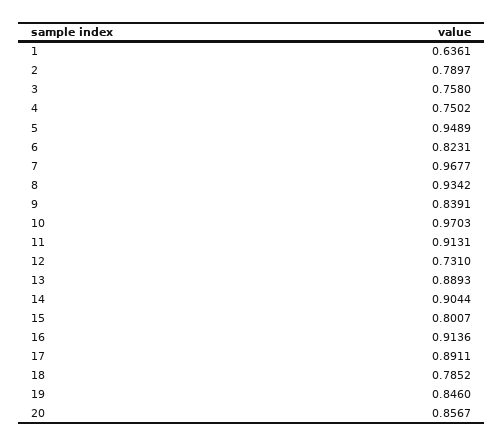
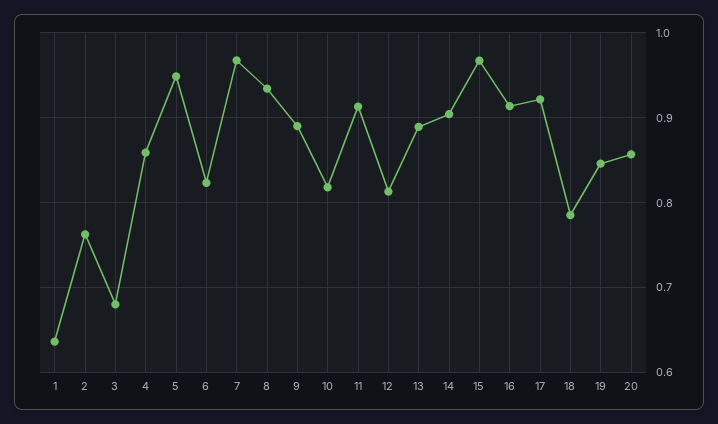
2: 0.7897 -> 0.76
3: 0.758 -> 0.68
4: 0.7502 -> 0.86
9: 0.8391 -> 0.89
10: 0.9703 -> 0.82
12: 0.731 -> 0.81
15: 0.8007 -> 0.97
17: 0.8911 -> 0.92

